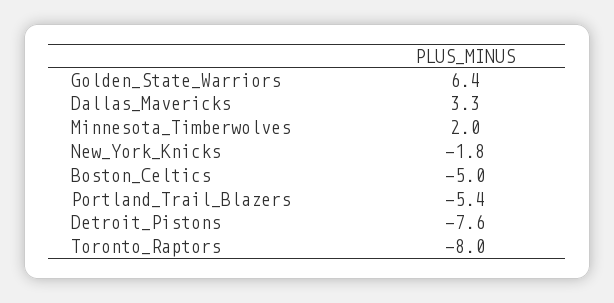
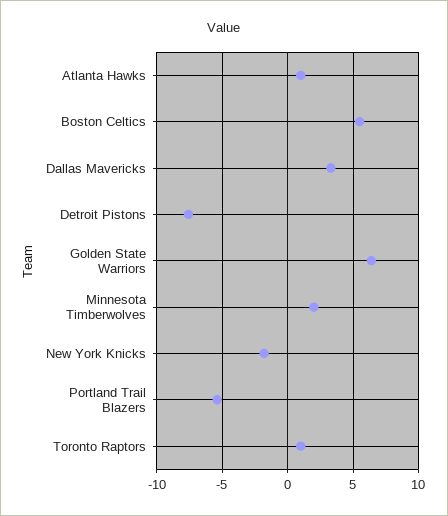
Boston_Celtics: -5 -> 5.5
Toronto_Raptors: -8 -> 1
Atlanta Hawks: none -> 1

